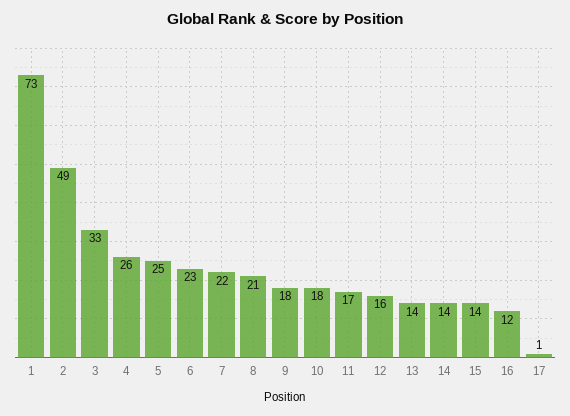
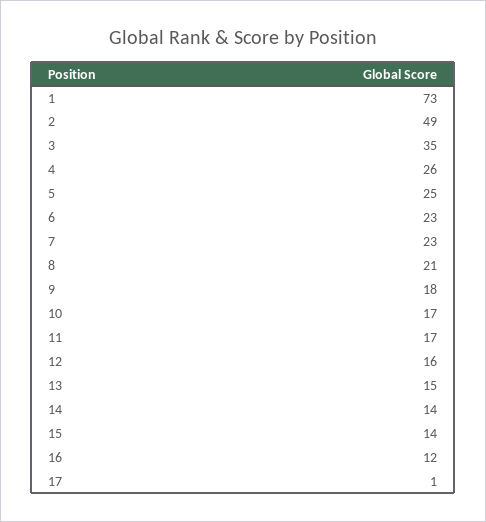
3: 33 -> 35
7: 22 -> 23
10: 18 -> 17
13: 14 -> 15

